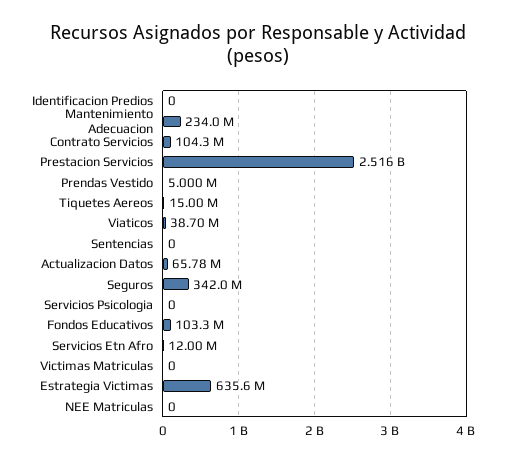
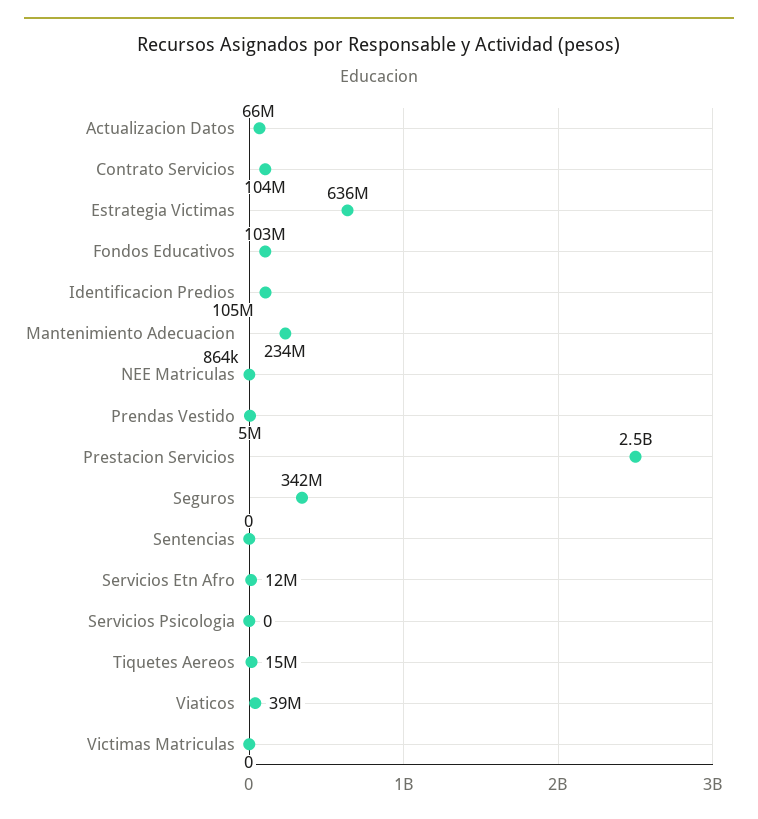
Identificacion Predios: 0 -> 105000000
NEE Matriculas: 0 -> 864000

